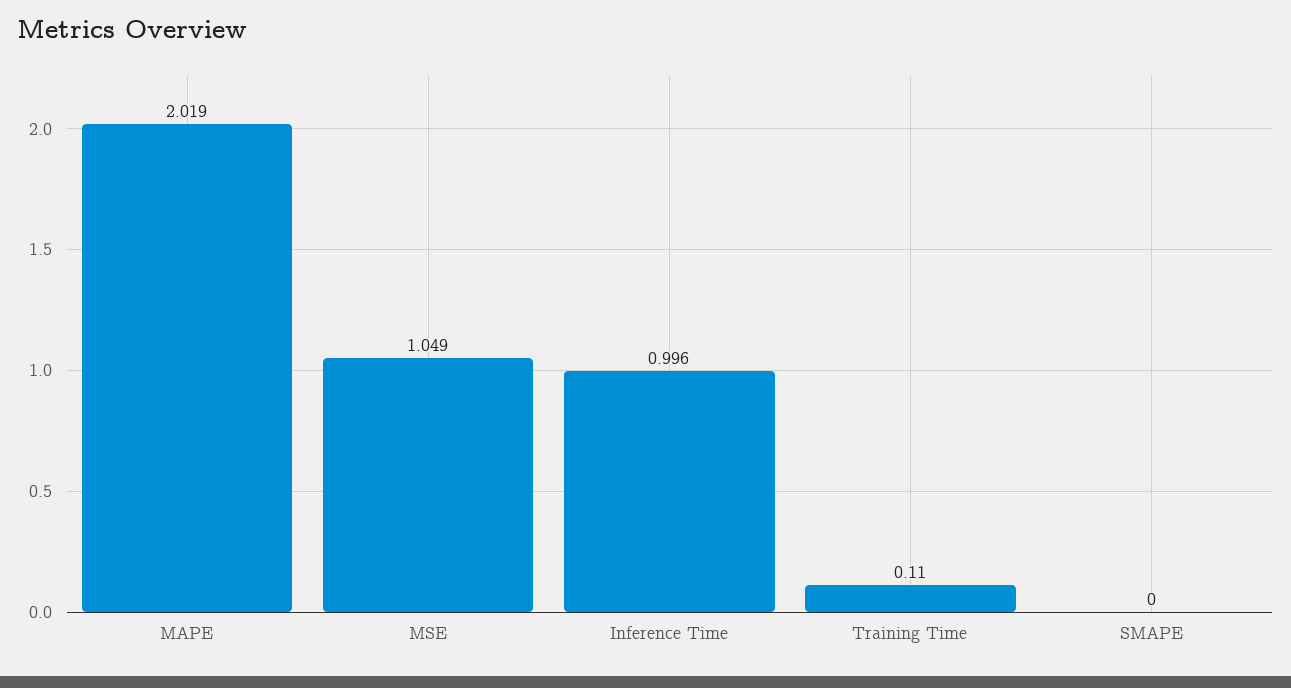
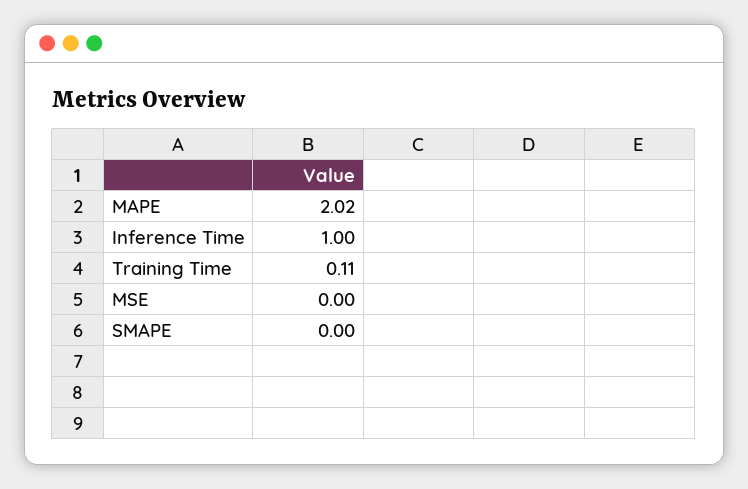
MSE: 1.049 -> 0

